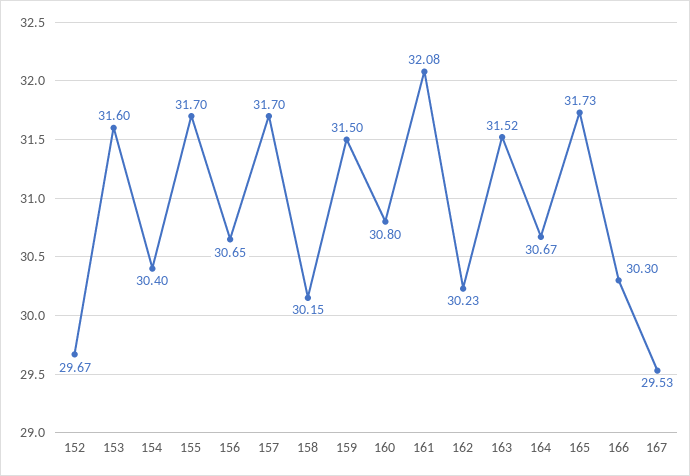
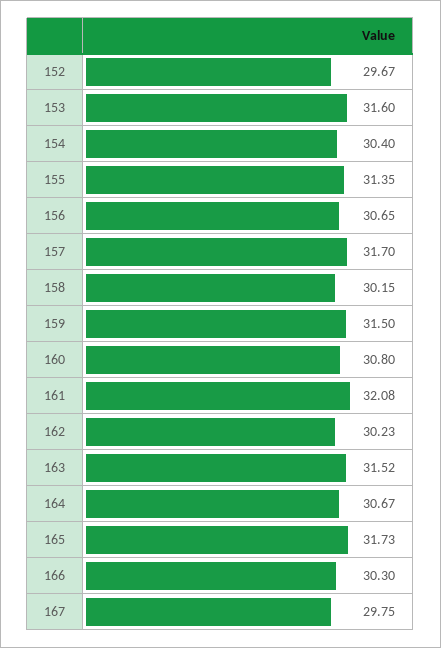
155: 31.7 -> 31.35
167: 29.53 -> 29.75

